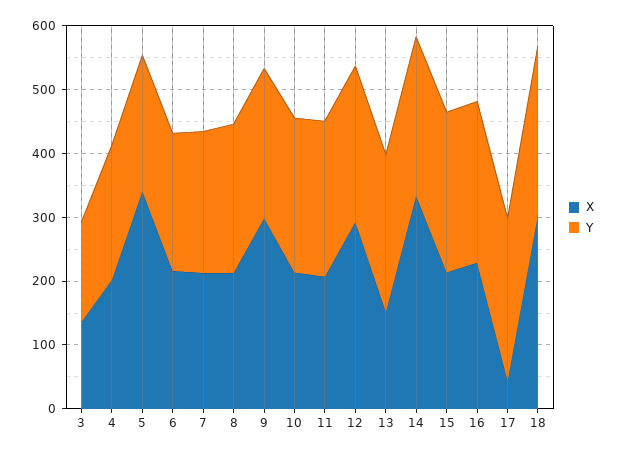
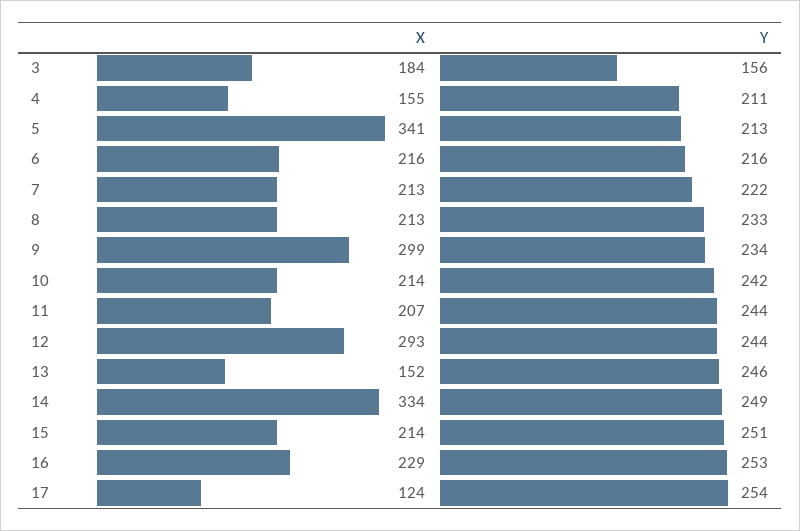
X, 3: 140 -> 184
X, 4: 200 -> 155
X, 17: 40 -> 124
X, 18: 300 -> none
Y, 18: 260 -> none

